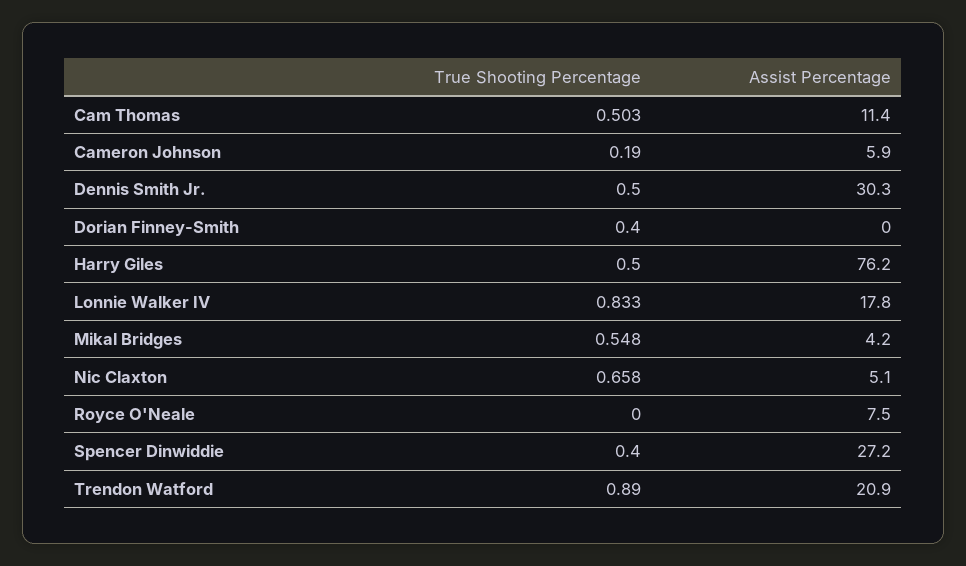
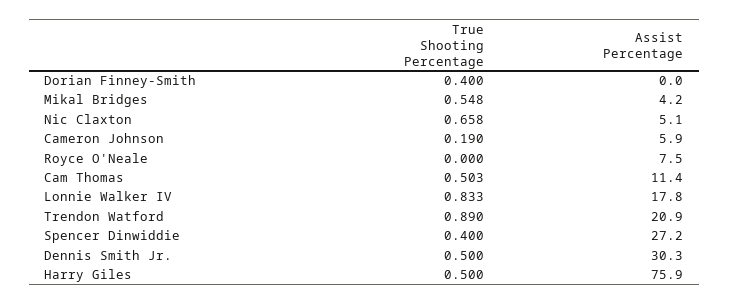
Assist Percentage, Harry Giles: 76.2 -> 75.9

